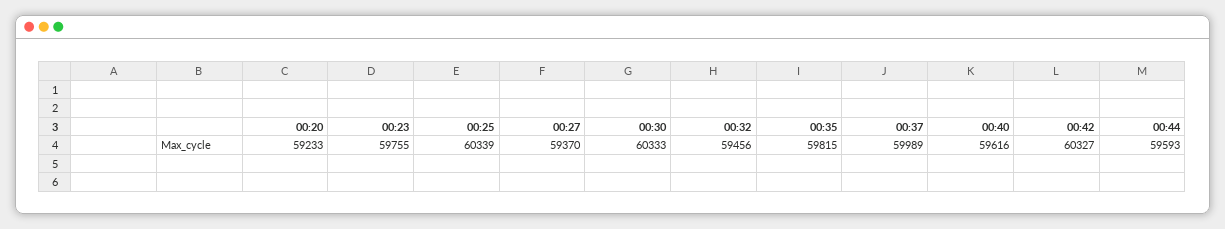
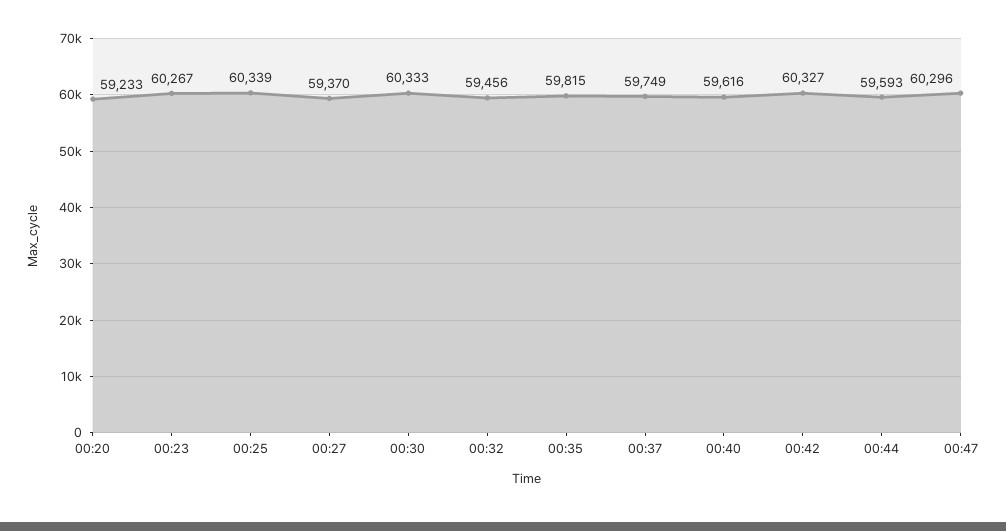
00:23: 59755 -> 60267
00:37: 59989 -> 59749
00:47: none -> 60296

